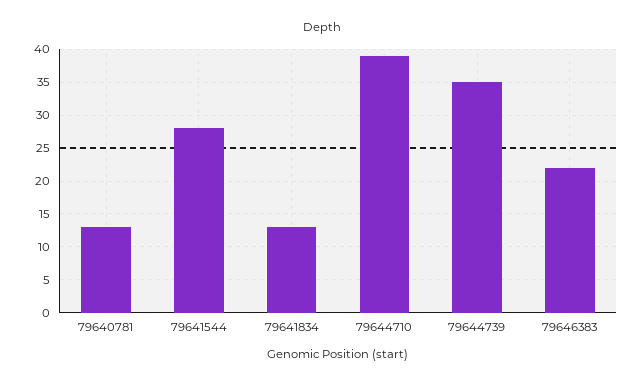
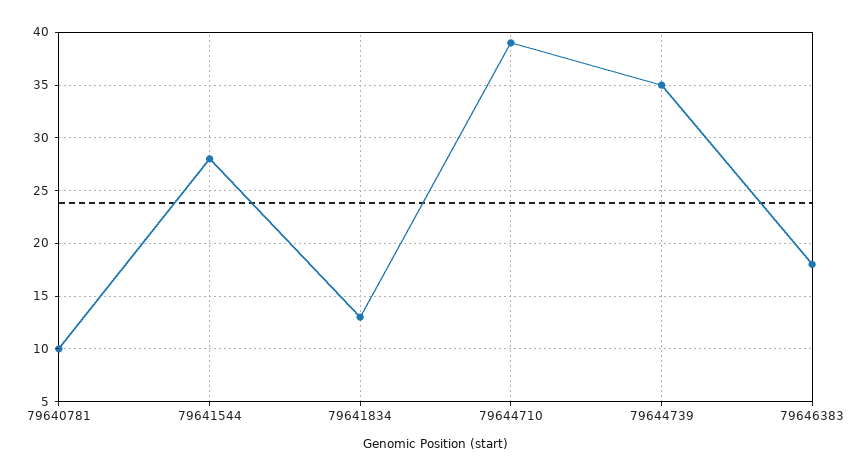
79640781: 13 -> 10
79646383: 22 -> 18

